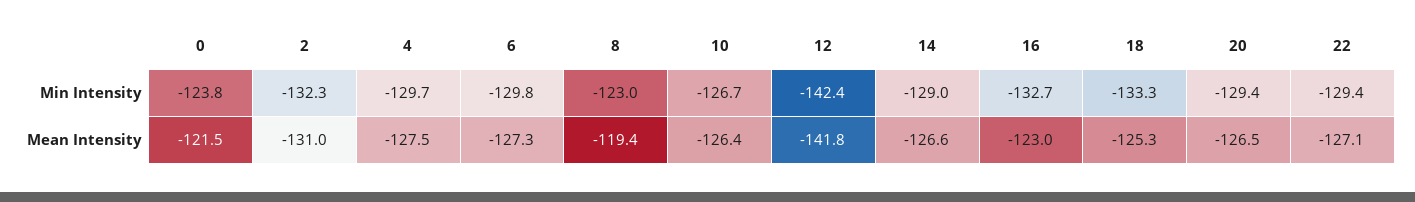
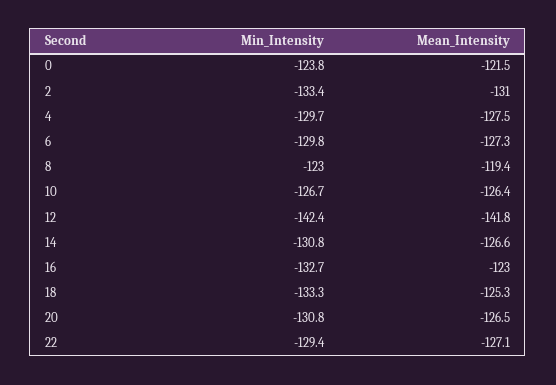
2, Min Intensity: -132.3 -> -133.4
14, Min Intensity: -129 -> -130.8
20, Min Intensity: -129.4 -> -130.8

